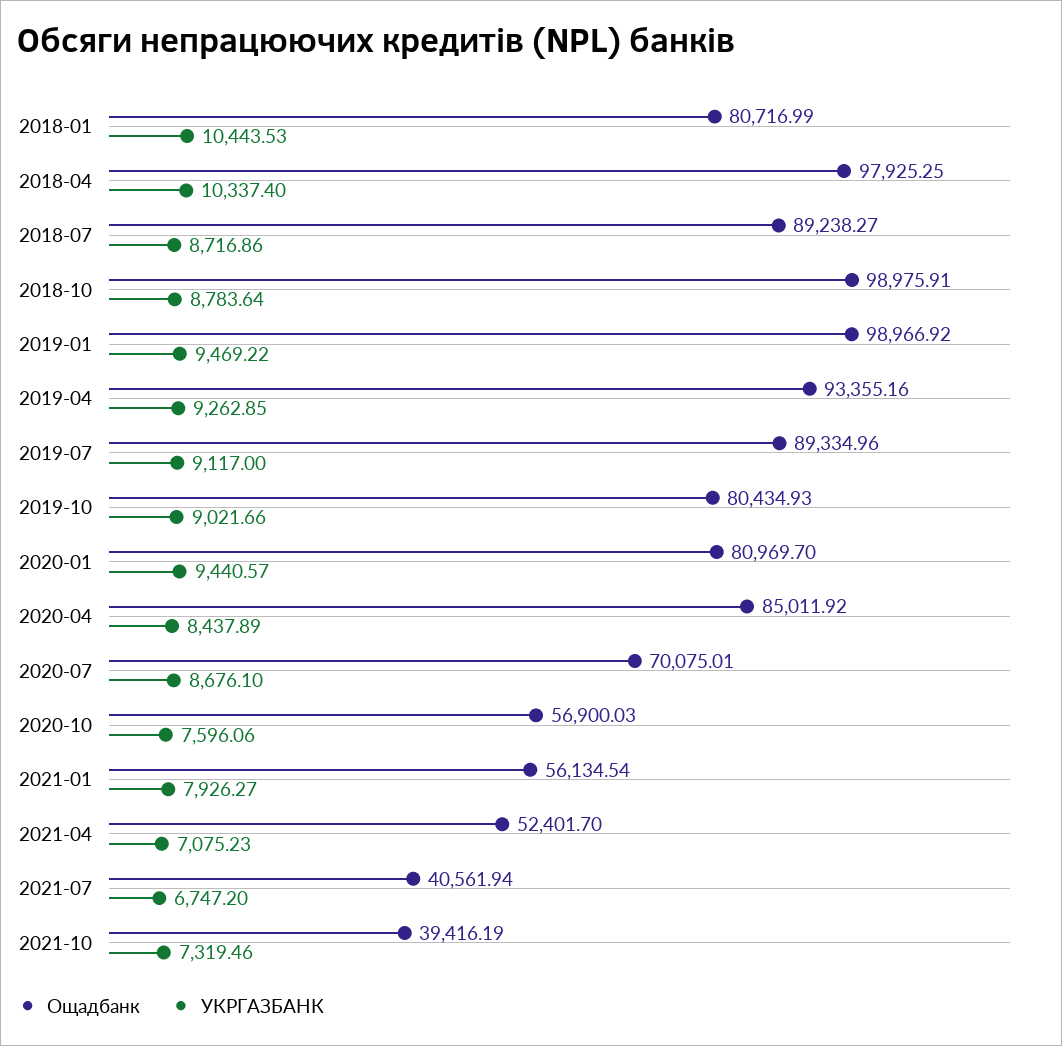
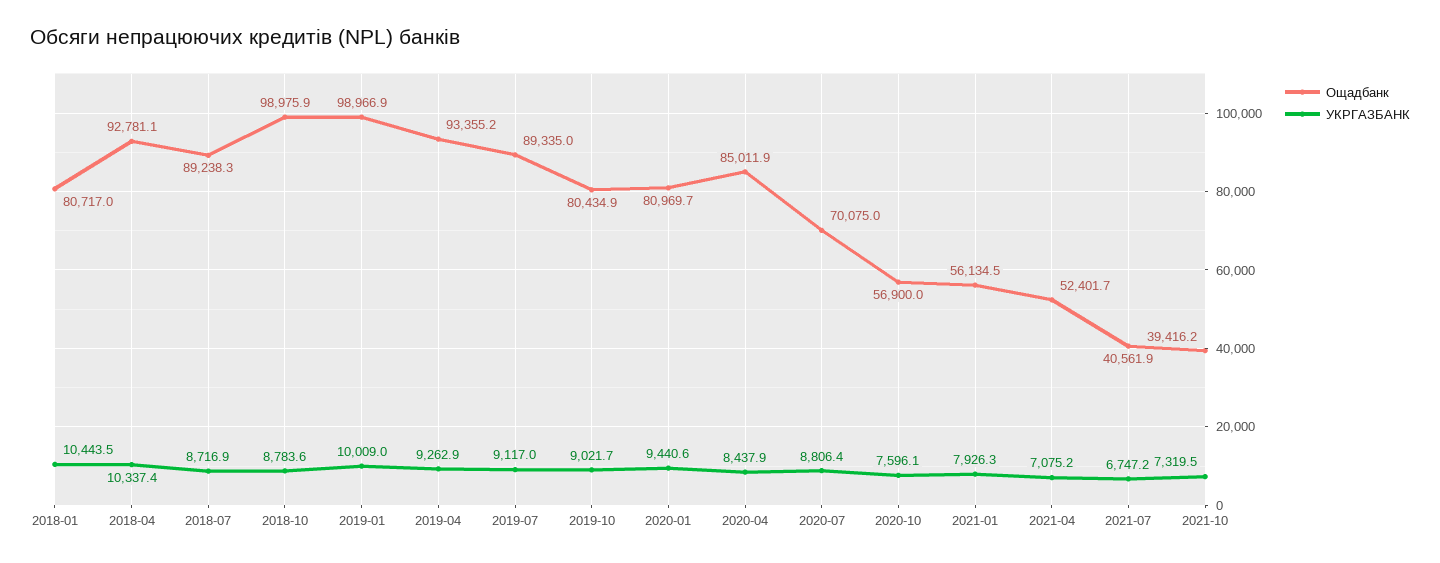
Ощадбанк, 2018-04: 97925.25 -> 92781.1
УКРГАЗБАНК, 2019-01: 9469.22 -> 10009
УКРГАЗБАНК, 2020-07: 8676.1 -> 8806.4

